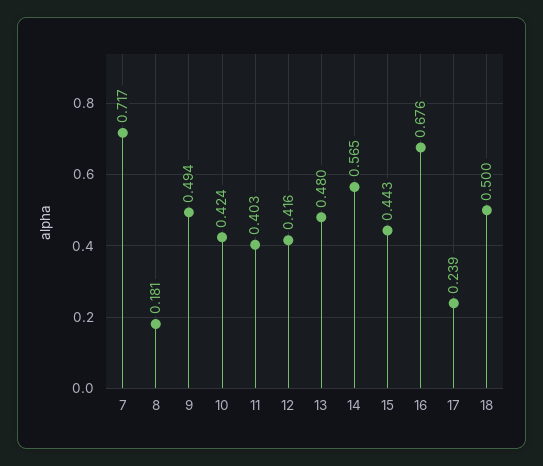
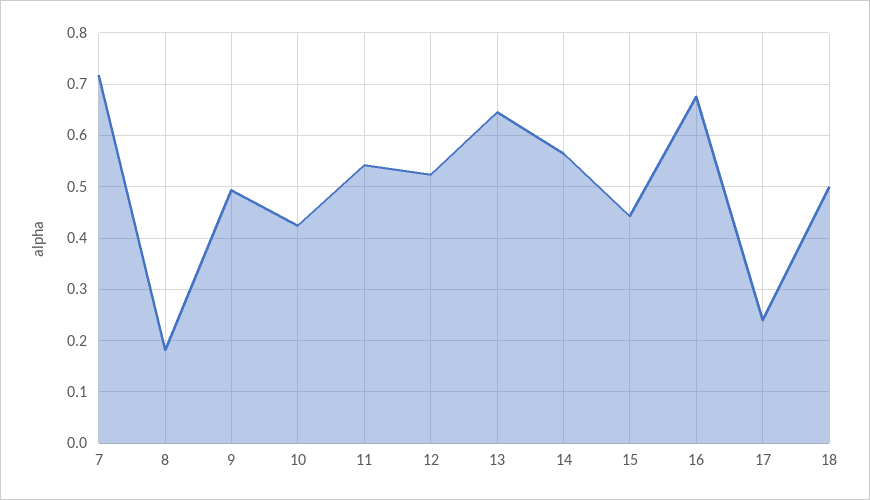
11: 0.403 -> 0.54
12: 0.416 -> 0.52
13: 0.48 -> 0.64

